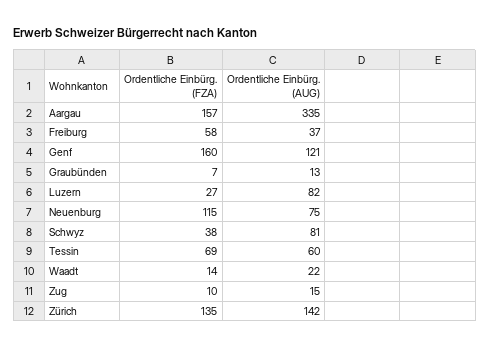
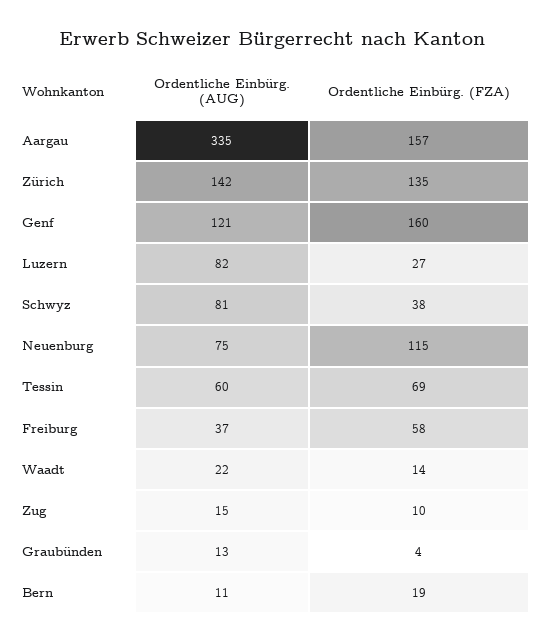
Ordentliche Einbürg. (FZA), Graubünden: 7 -> 4
Ordentliche Einbürg. (AUG), Bern: none -> 11
Ordentliche Einbürg. (FZA), Bern: none -> 19

